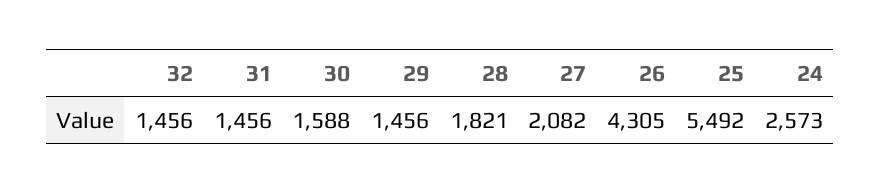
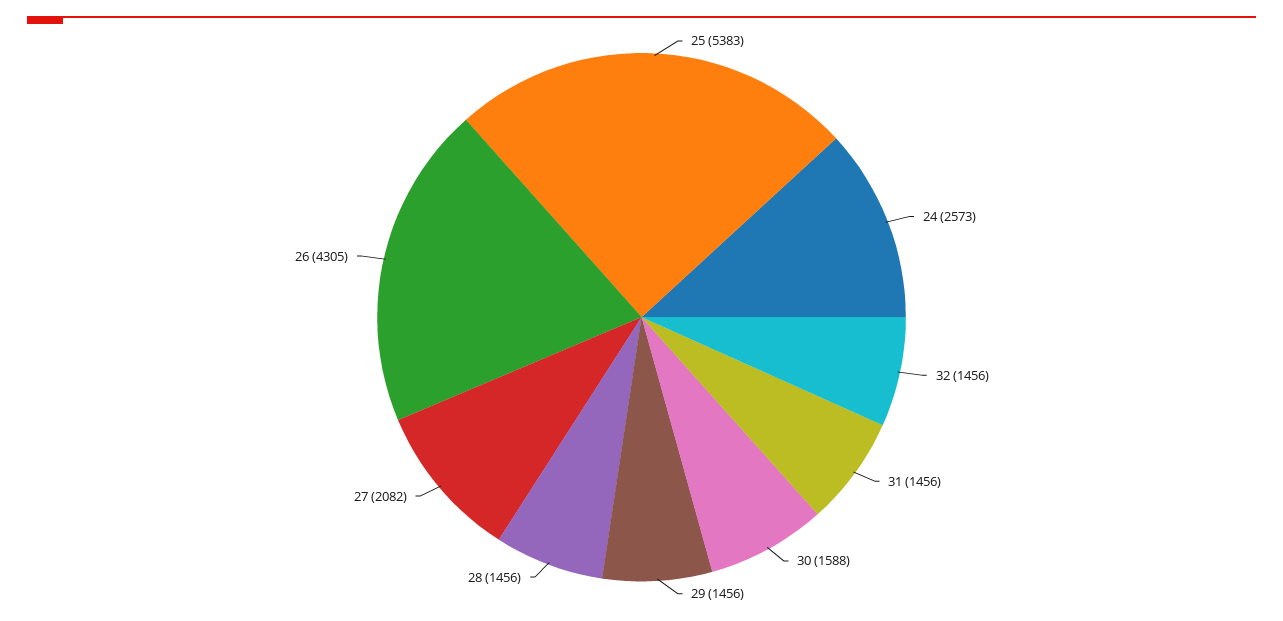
28: 1821 -> 1456
25: 5492 -> 5383

